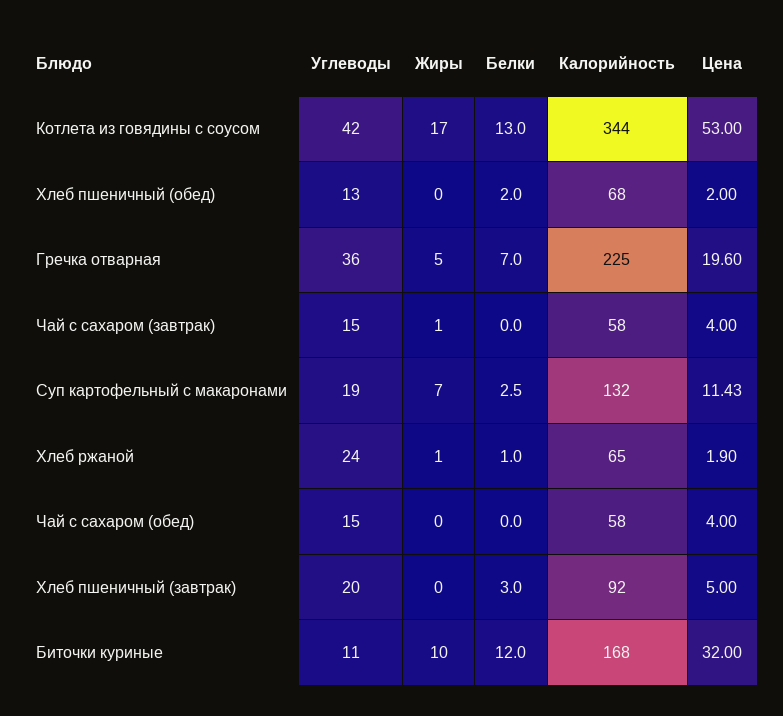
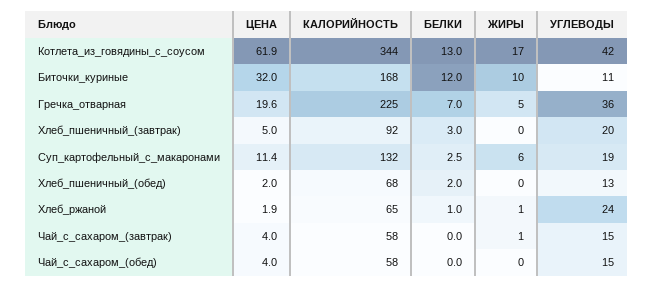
Цена, Котлета из говядины с соусом: 53 -> 61.9
Жиры, Суп картофельный с макаронами: 7 -> 6

